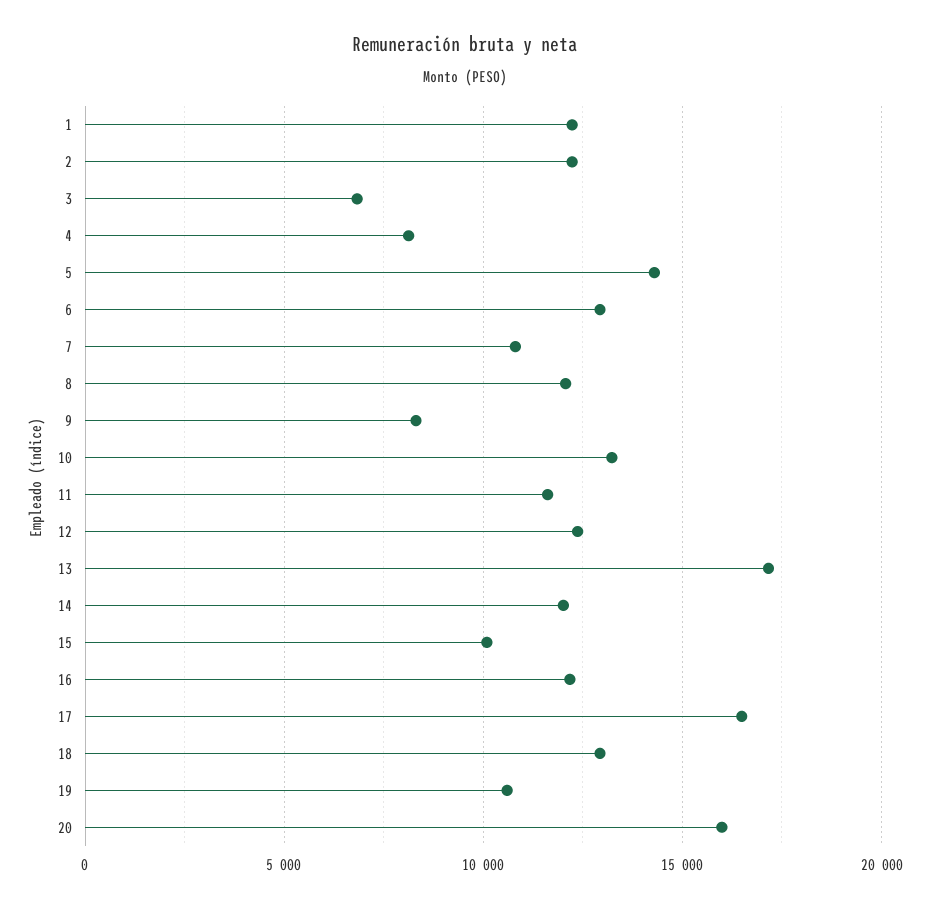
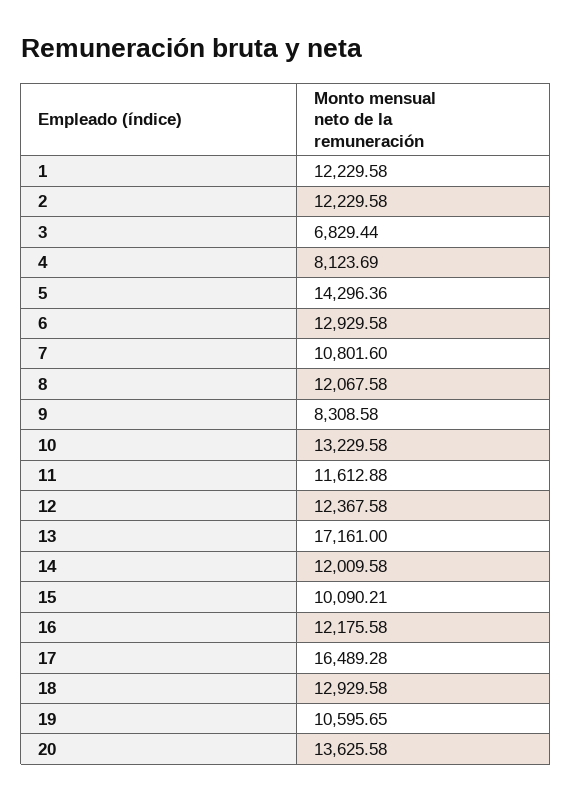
20: 16000 -> 13625.58

